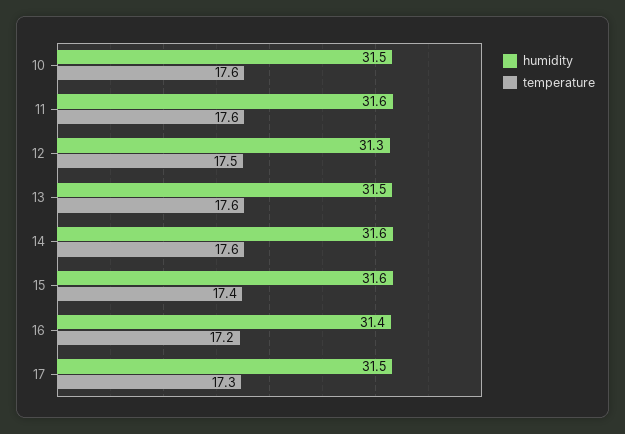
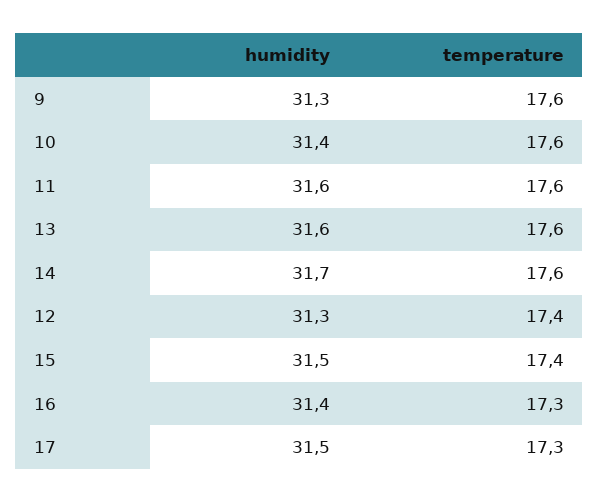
humidity, 10: 31.5 -> 31.4
temperature, 12: 17.5 -> 17.4
humidity, 13: 31.5 -> 31.6
humidity, 14: 31.6 -> 31.7
humidity, 15: 31.6 -> 31.5
temperature, 16: 17.2 -> 17.3
humidity, 9: none -> 31.3
temperature, 9: none -> 17.6

